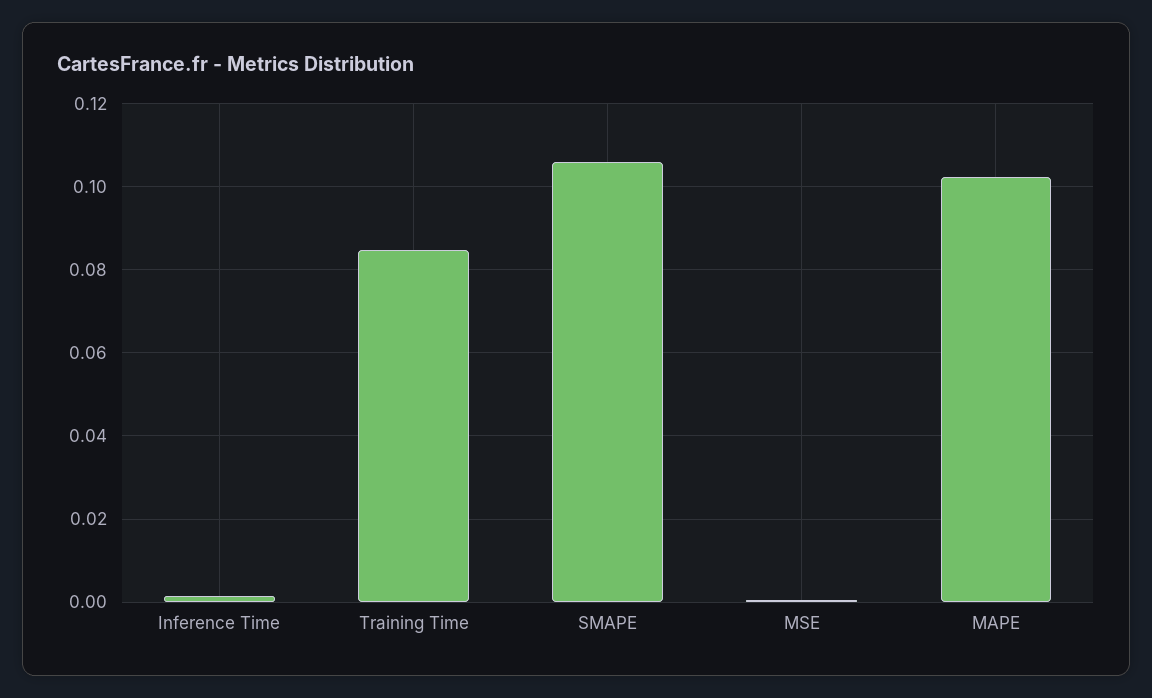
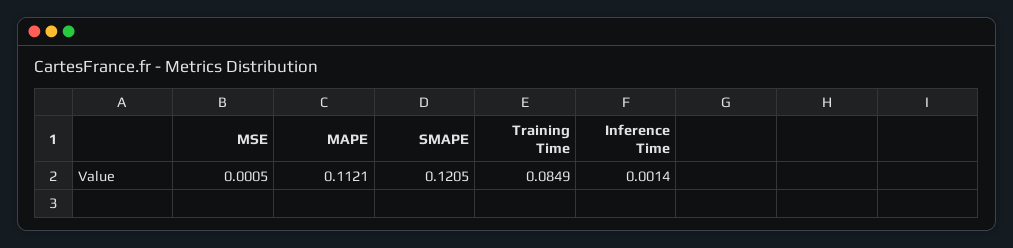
SMAPE: 0.106 -> 0.1205
MAPE: 0.102 -> 0.1121

